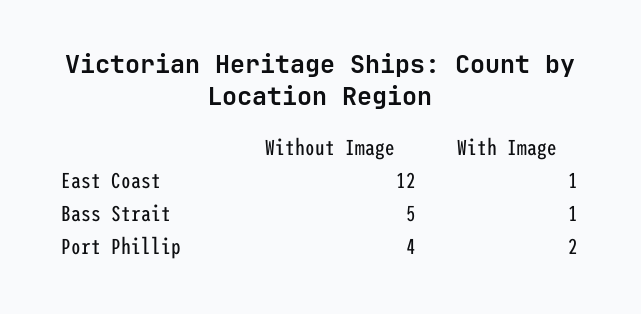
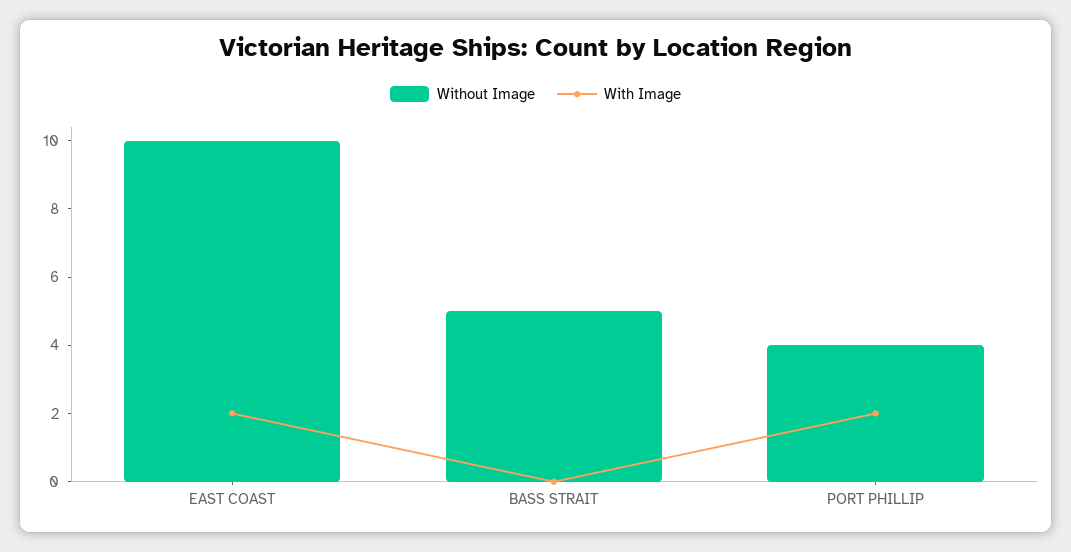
Without Image, East Coast: 12 -> 10
With Image, East Coast: 1 -> 2
With Image, Bass Strait: 1 -> 0

